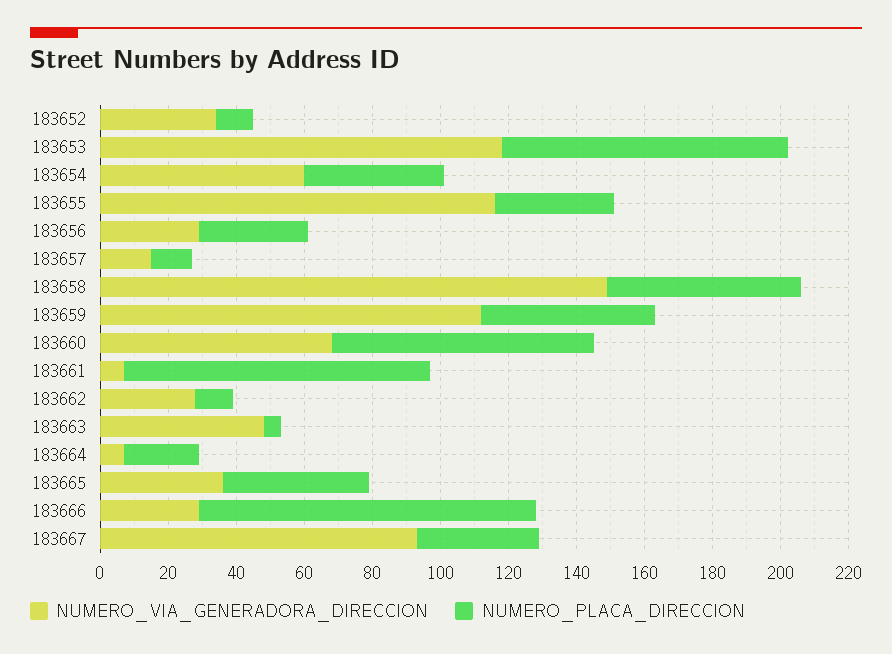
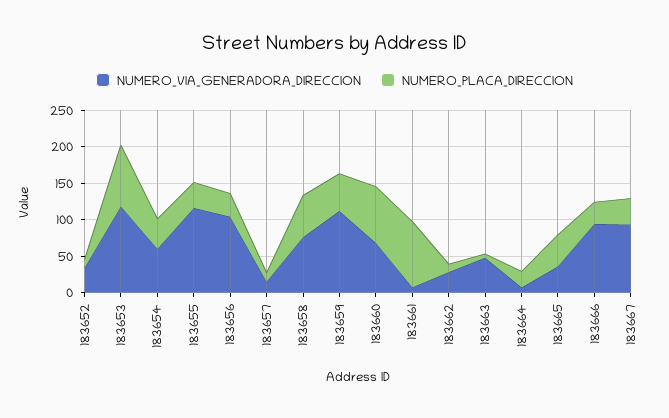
NUMERO_VIA_GENERADORA_DIRECCION, 183656: 30 -> 100
NUMERO_VIA_GENERADORA_DIRECCION, 183658: 150 -> 75
NUMERO_VIA_GENERADORA_DIRECCION, 183666: 30 -> 100
NUMERO_PLACA_DIRECCION, 183666: 100 -> 25

